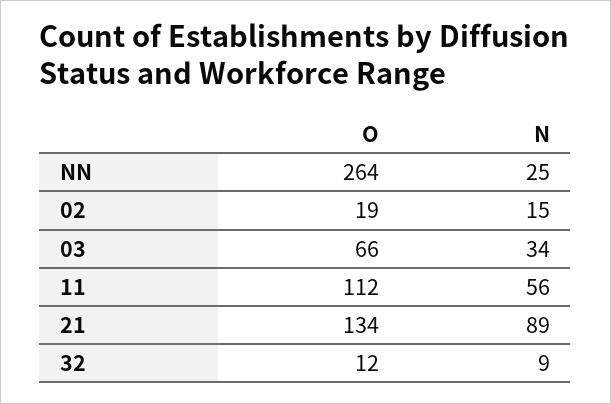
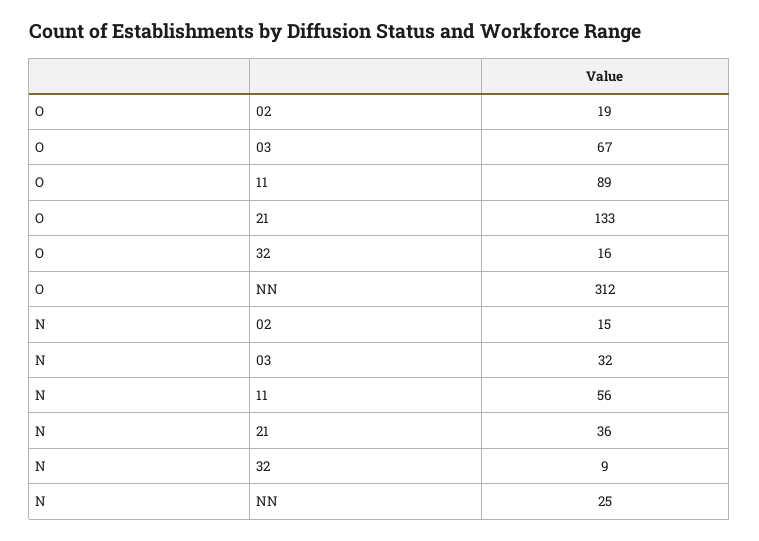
O, NN: 264 -> 312
O, 03: 66 -> 67
N, 03: 34 -> 32
O, 11: 112 -> 89
O, 21: 134 -> 133
N, 21: 89 -> 36
O, 32: 12 -> 16

